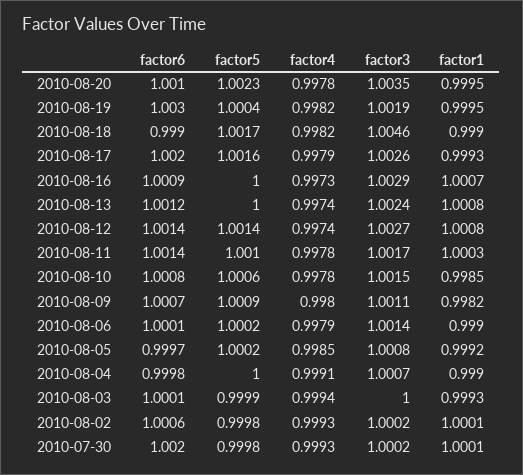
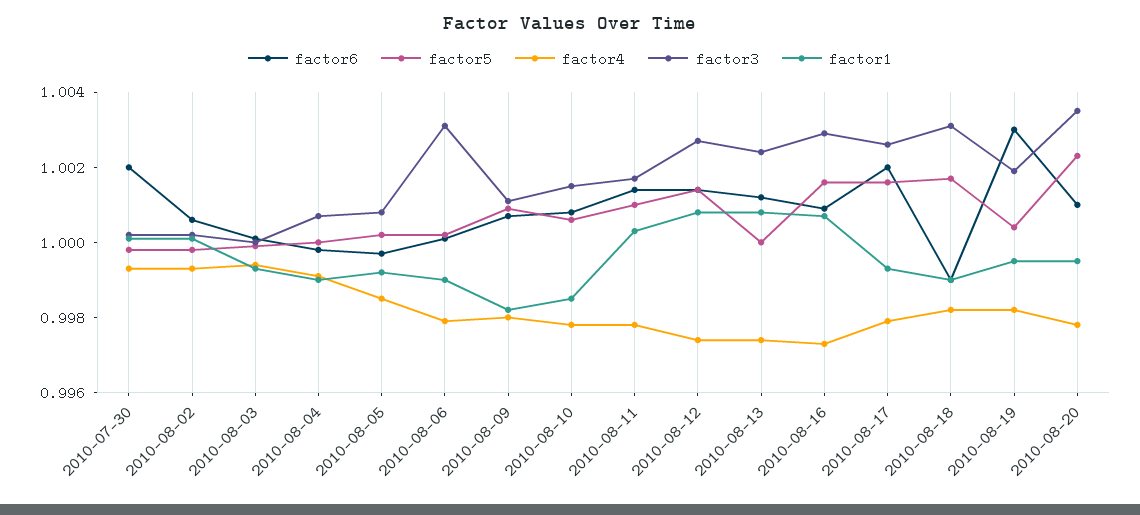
factor3, 2010-08-18: 1.0046 -> 1.003
factor5, 2010-08-16: 1 -> 1.0015
factor3, 2010-08-06: 1.0014 -> 1.003

